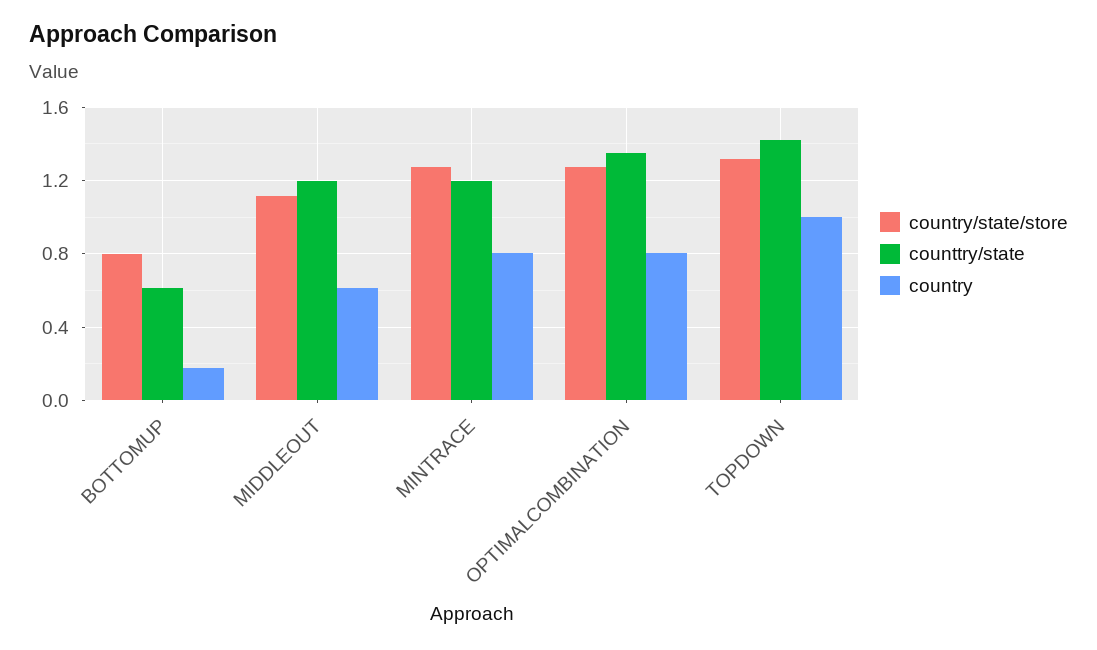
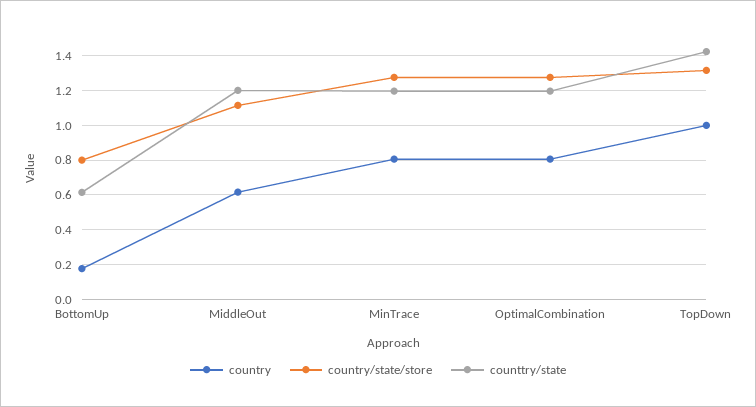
counttry/state, OPTIMALCOMBINATION: 1.35 -> 1.2

